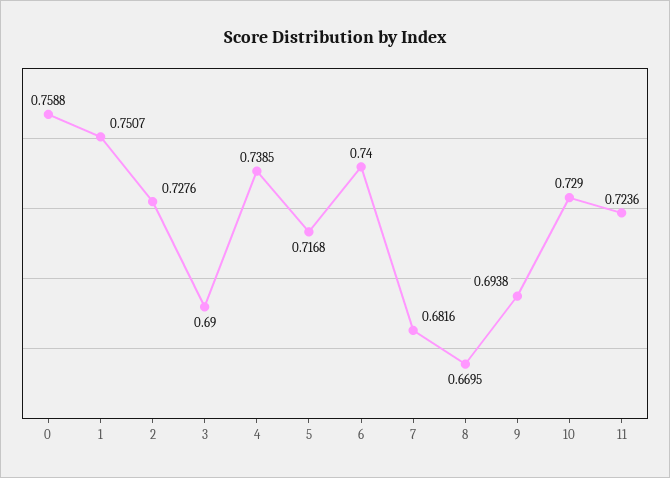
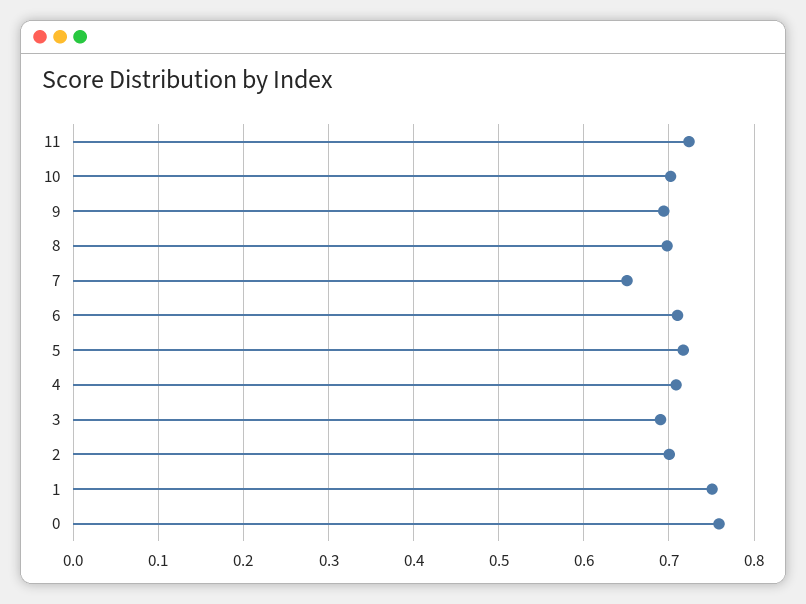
2: 0.7276 -> 0.7
4: 0.7385 -> 0.71
6: 0.74 -> 0.71
7: 0.6816 -> 0.65
8: 0.6695 -> 0.7
10: 0.729 -> 0.7

